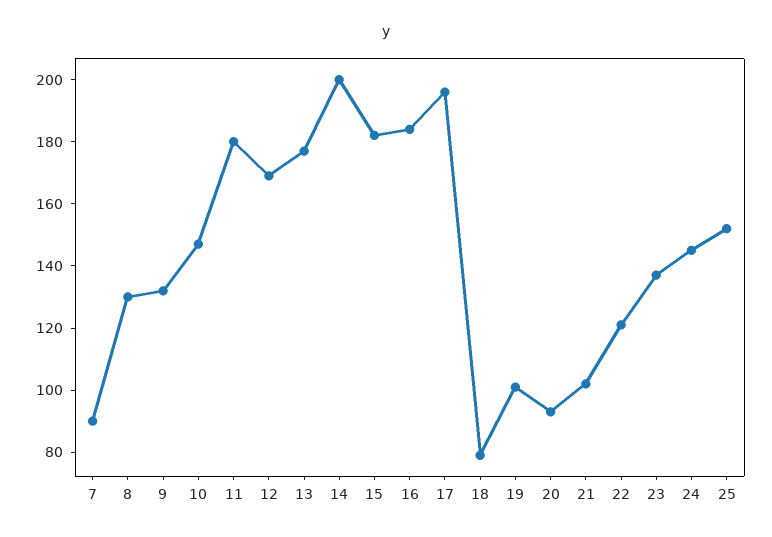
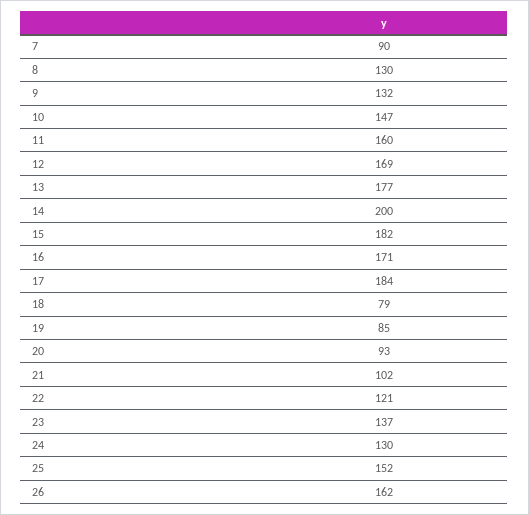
11: 180 -> 160
16: 185 -> 171
17: 195 -> 184
19: 100 -> 85
24: 145 -> 130
26: none -> 162

